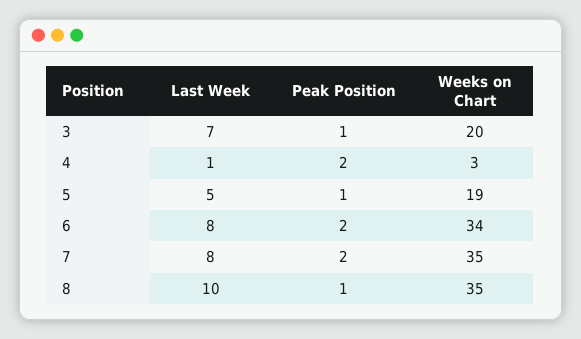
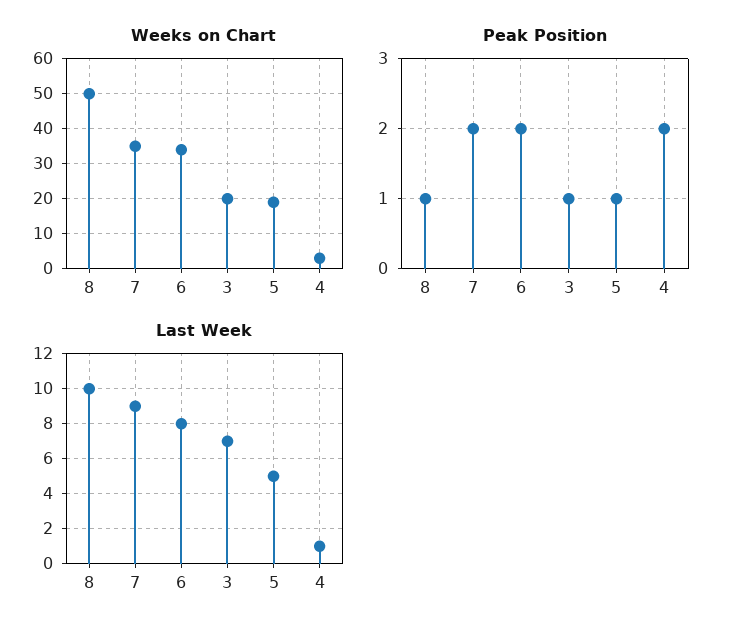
Last Week, 7: 8 -> 9
Weeks on Chart, 8: 35 -> 50

